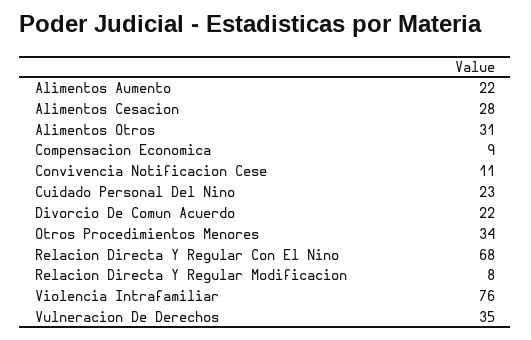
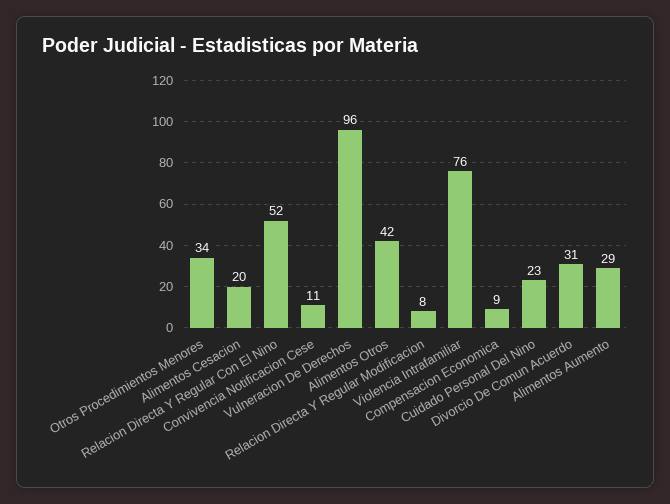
Alimentos Aumento: 22 -> 29
Alimentos Cesacion: 28 -> 20
Alimentos Otros: 31 -> 42
Divorcio De Comun Acuerdo: 22 -> 31
Relacion Directa Y Regular Con El Nino: 68 -> 52
Vulneracion De Derechos: 35 -> 96

